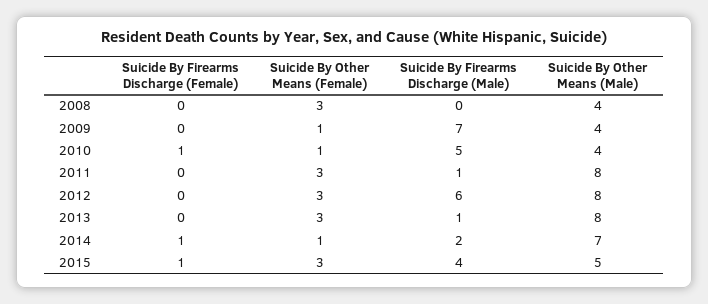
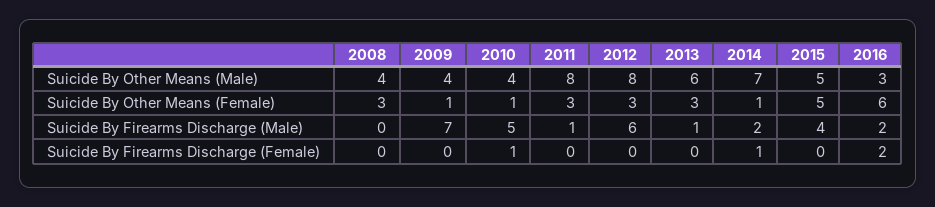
Suicide By Other Means (Male), 2013: 8 -> 6
Suicide By Firearms Discharge (Female), 2015: 1 -> 0
Suicide By Other Means (Female), 2015: 3 -> 5
Suicide By Other Means (Male), 2016: none -> 3
Suicide By Other Means (Female), 2016: none -> 6
Suicide By Firearms Discharge (Male), 2016: none -> 2
Suicide By Firearms Discharge (Female), 2016: none -> 2

